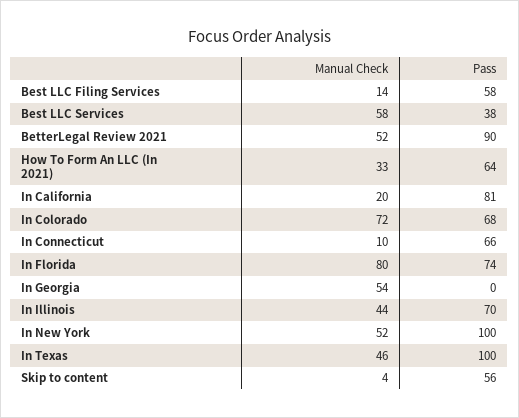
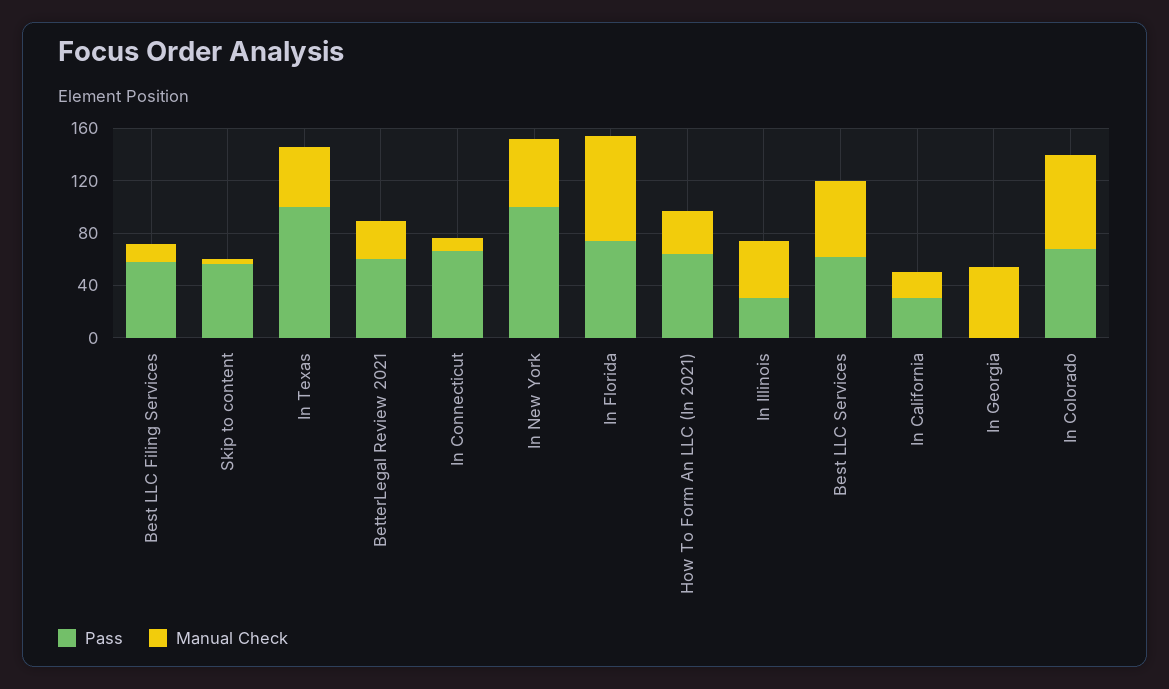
Pass, Best LLC Services: 38 -> 60
Manual Check, BetterLegal Review 2021: 52 -> 30
Pass, BetterLegal Review 2021: 90 -> 60
Pass, In California: 81 -> 30
Pass, In Illinois: 70 -> 30

